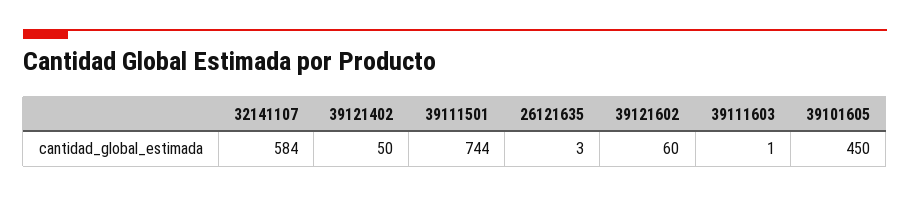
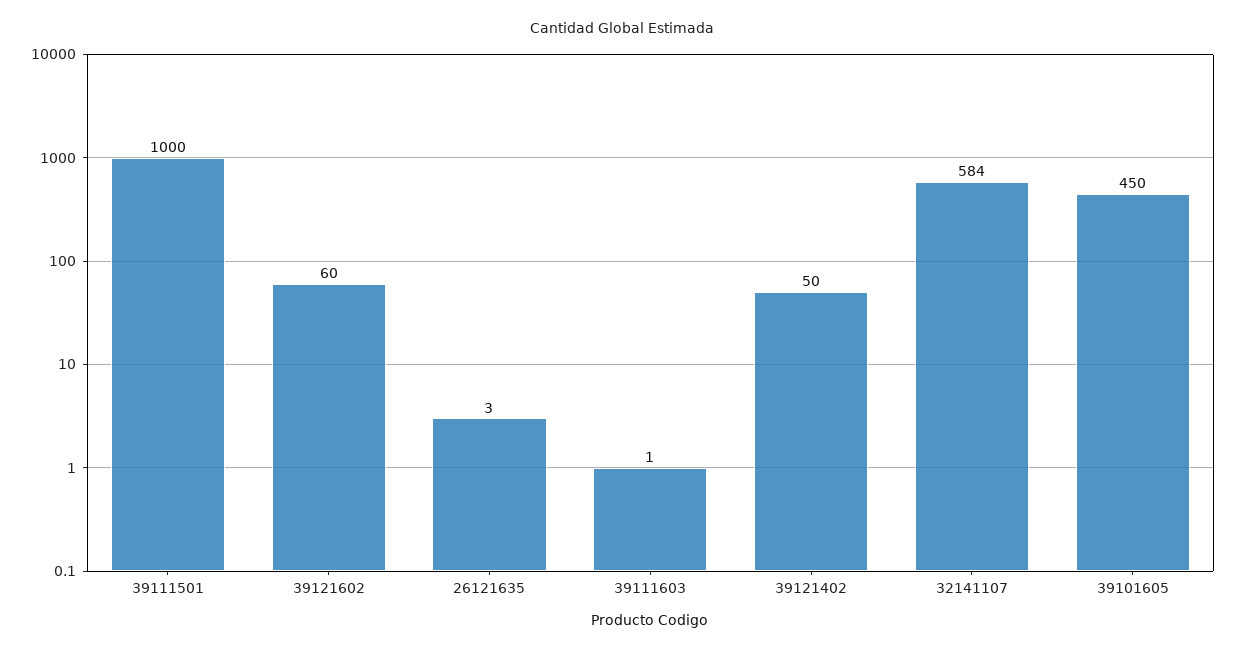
39111501: 744 -> 1000

